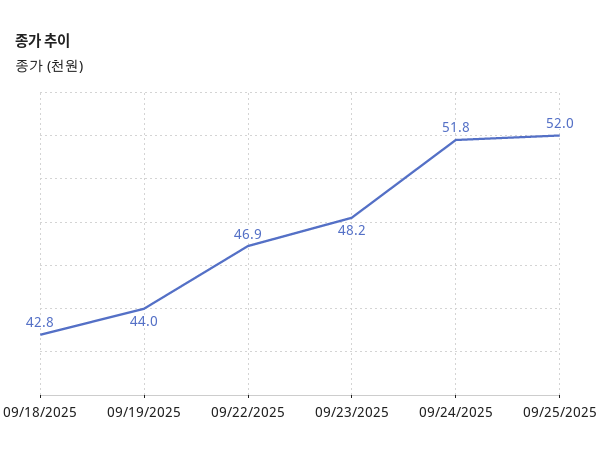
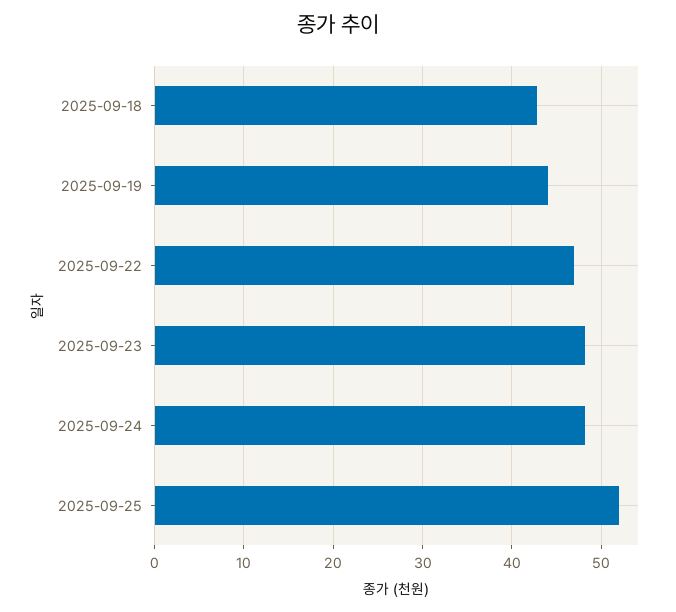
09/24/2025: 51.8 -> 48

